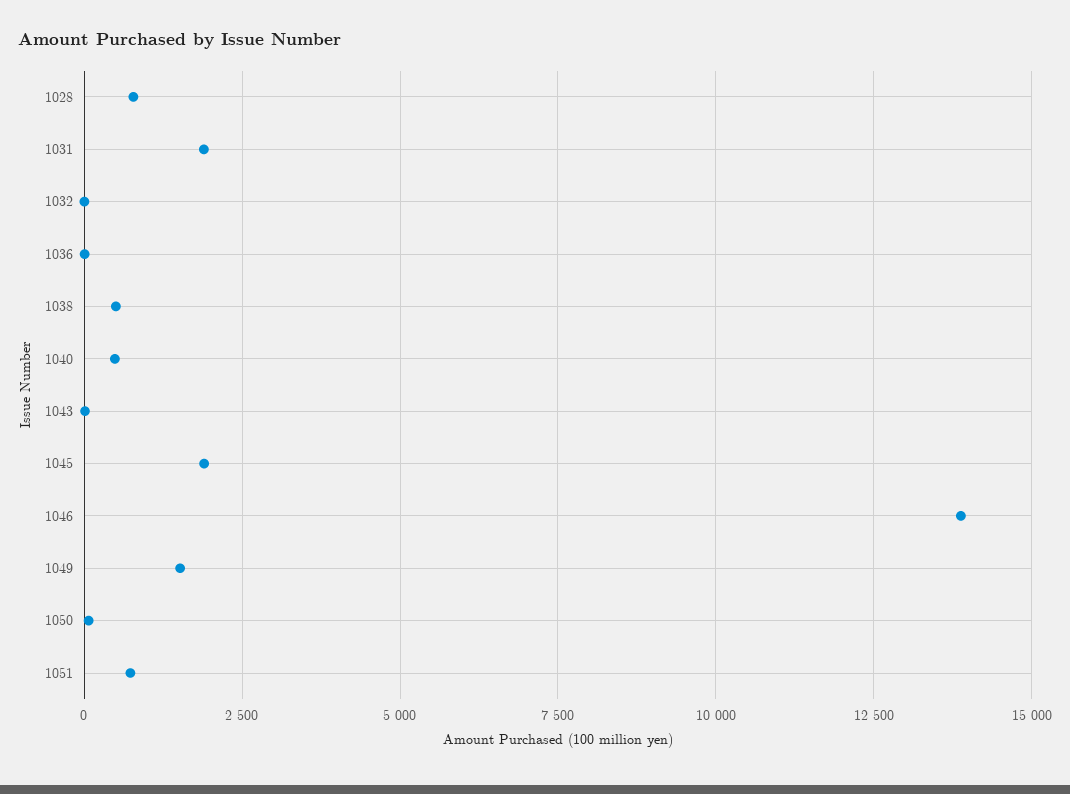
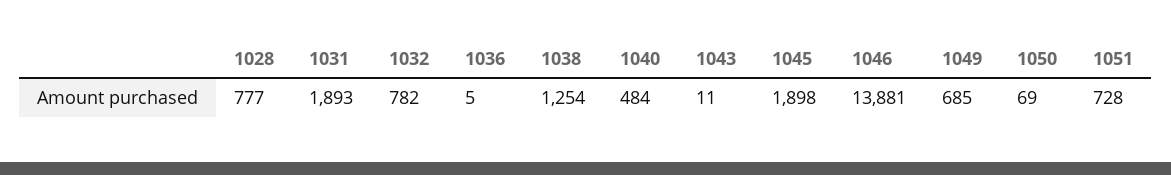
1032: 0 -> 782
1038: 500 -> 1254
1049: 1500 -> 685

